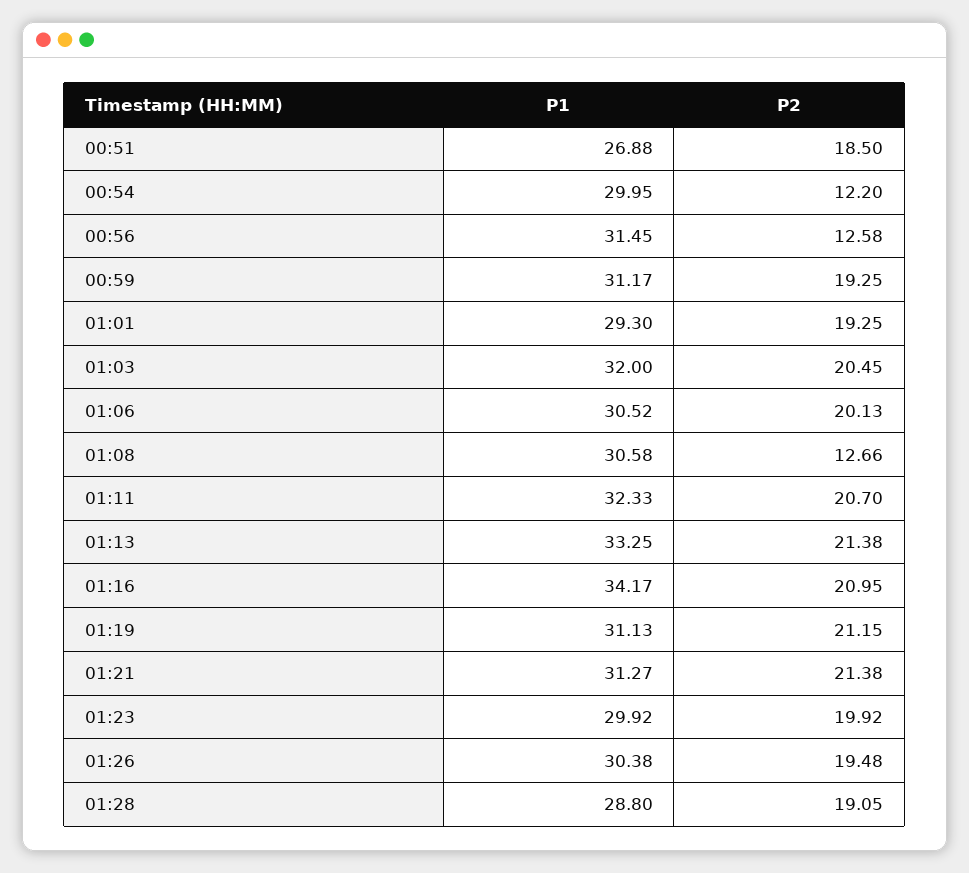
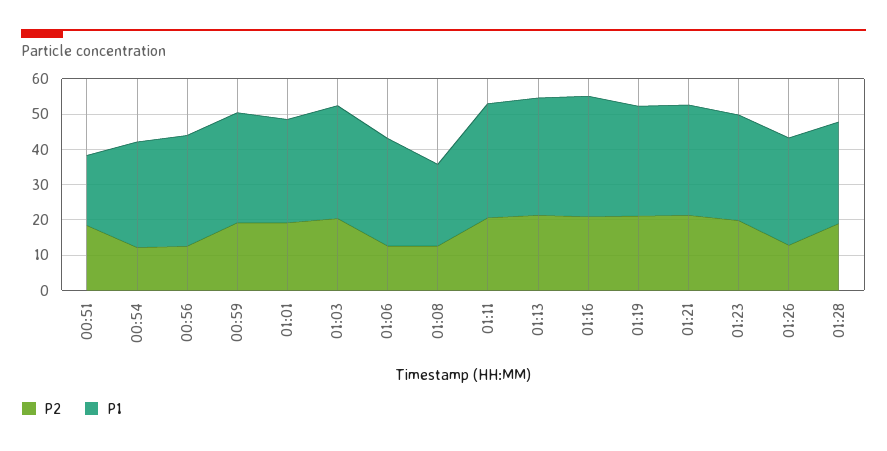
P1, 00:51: 26.88 -> 20
P2, 01:06: 20.13 -> 12.5
P1, 01:08: 30.58 -> 22.5
P2, 01:26: 19.48 -> 12.5

